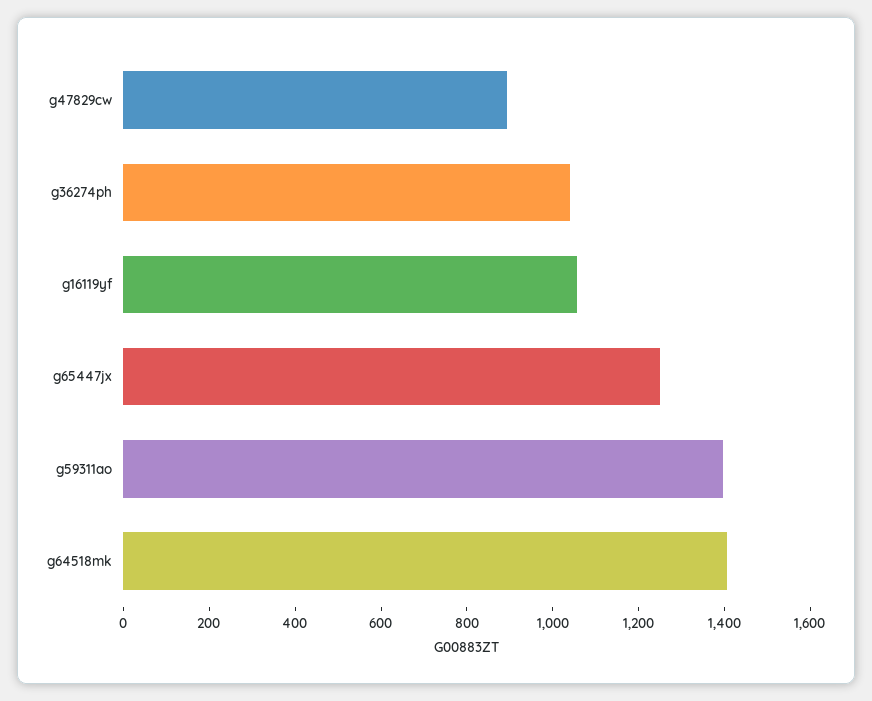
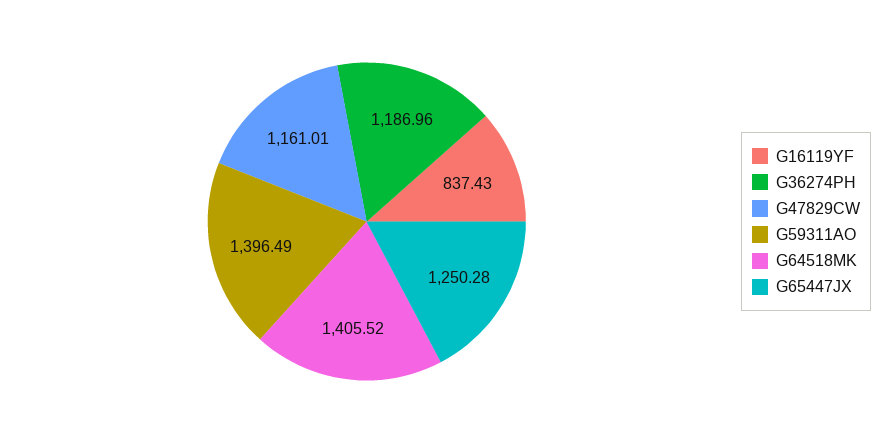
g47829cw: 900 -> 1161.01
g36274ph: 1050 -> 1186.96
g16119yf: 1050 -> 837.43

